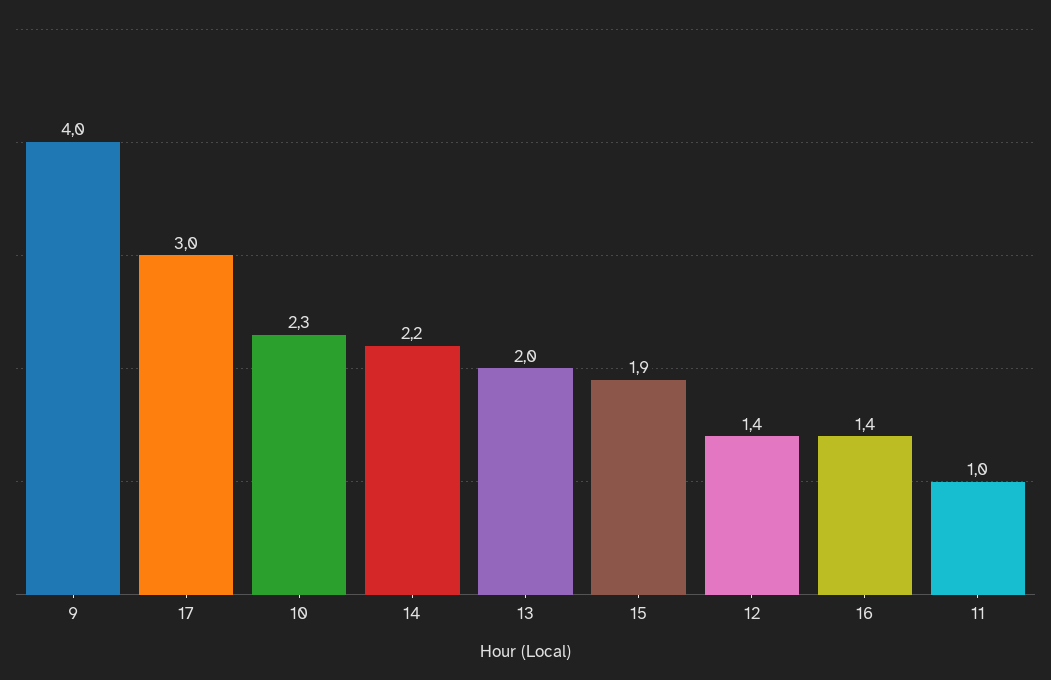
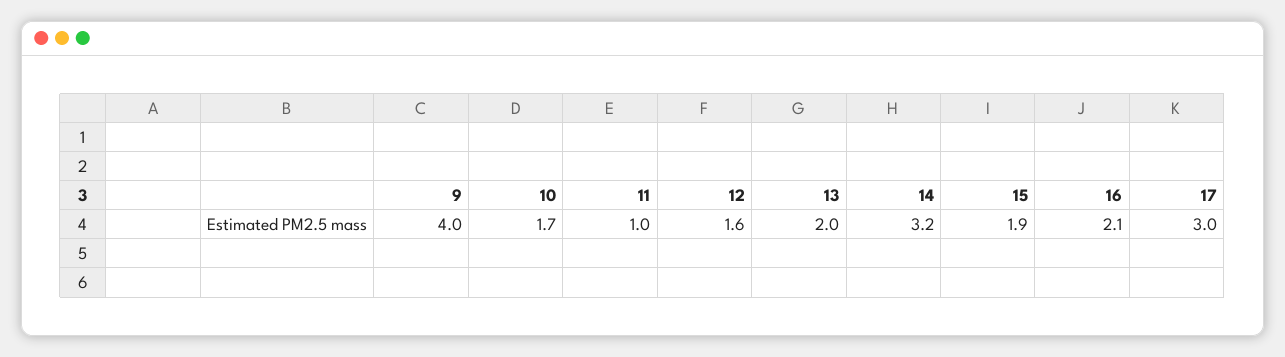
10: 2.3 -> 1.7
14: 2.2 -> 3.2
12: 1.4 -> 1.6
16: 1.4 -> 2.1

